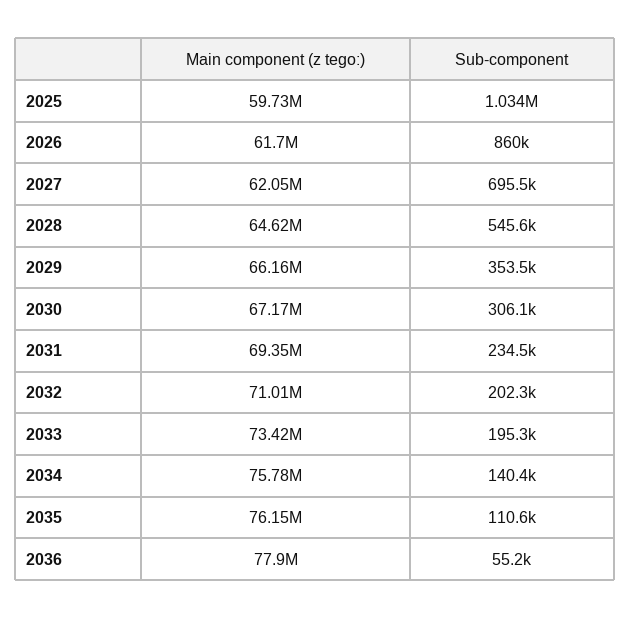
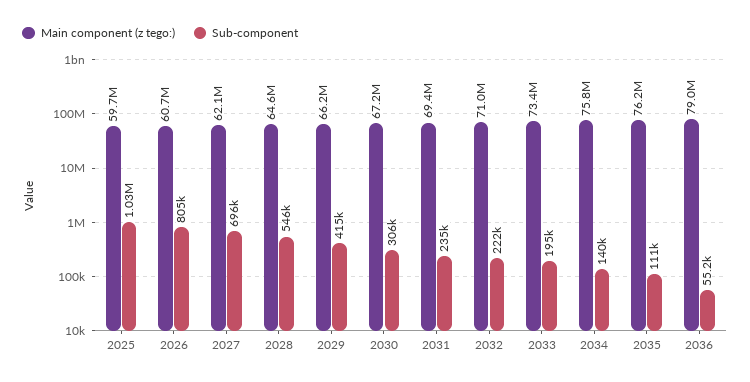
Main component (z tego:), 2026: 61700000 -> 60700000
Sub-component, 2026: 860000 -> 805000
Sub-component, 2029: 353500 -> 415000
Sub-component, 2032: 202300 -> 222000
Main component (z tego:), 2036: 77900000 -> 79000000

